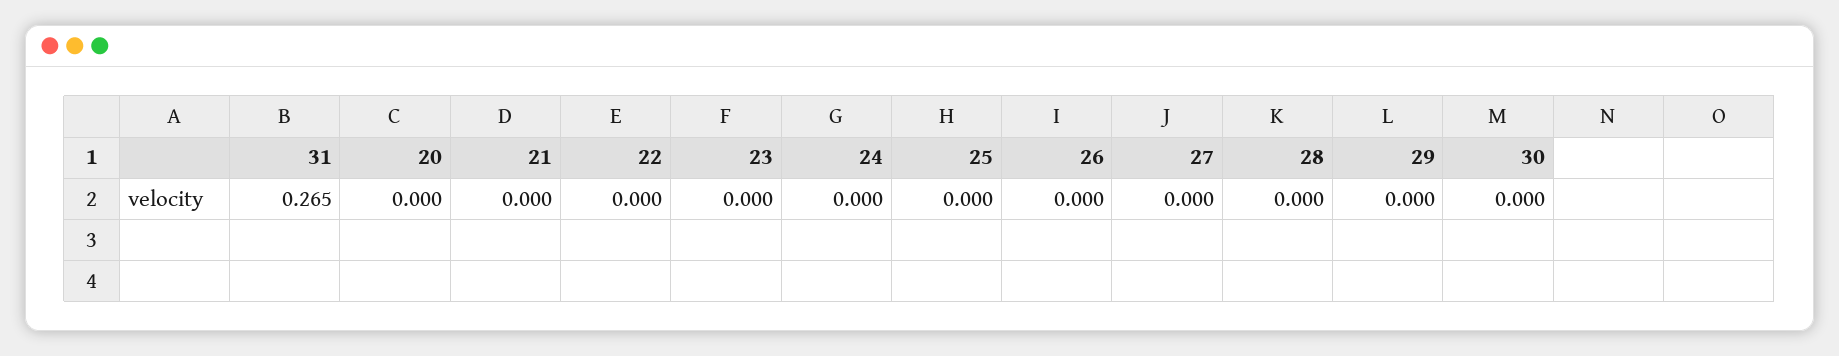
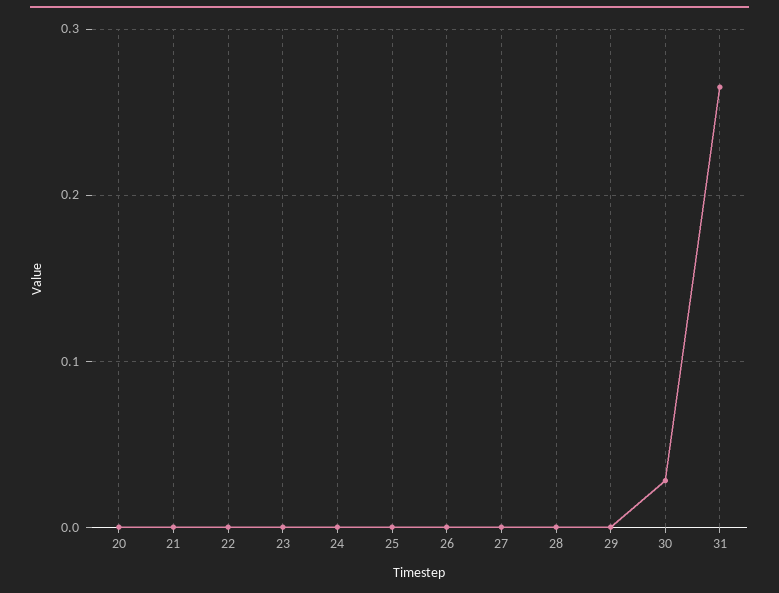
30: 0 -> 0.03

